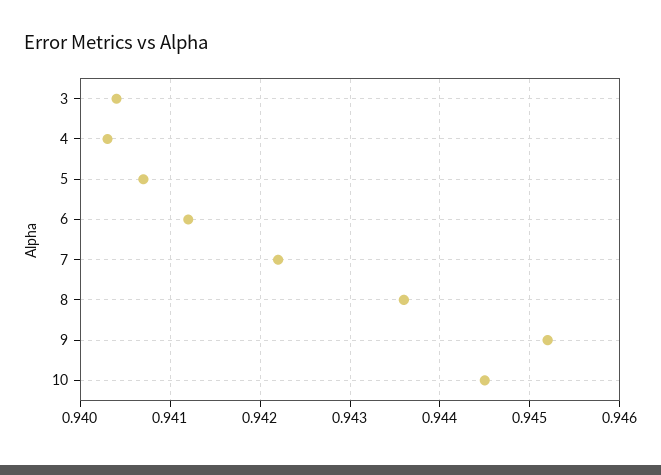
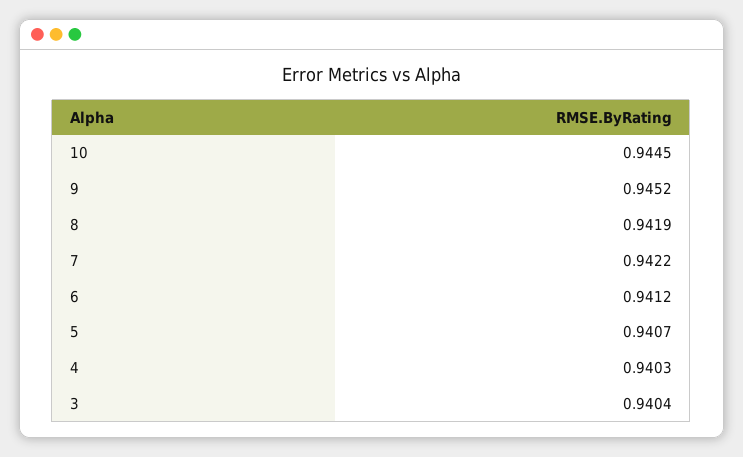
8: 0.9436 -> 0.9419

